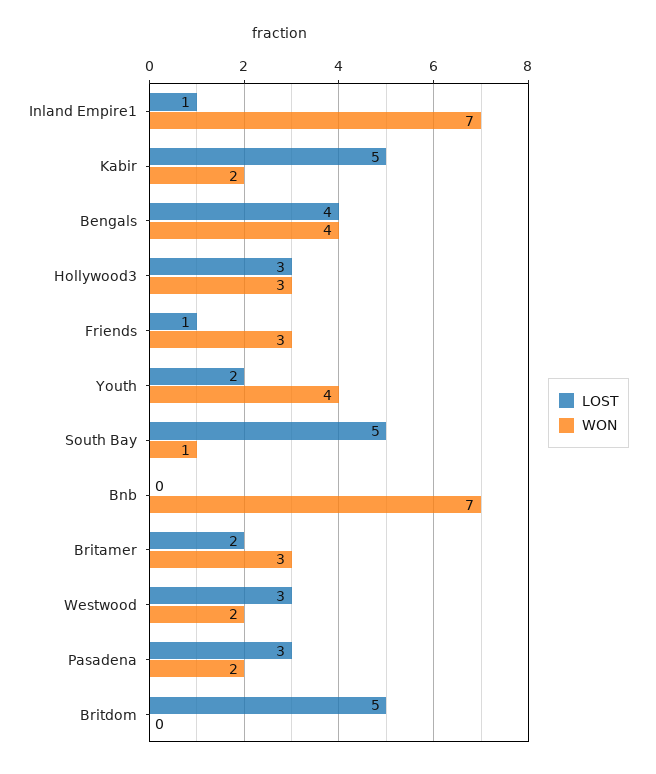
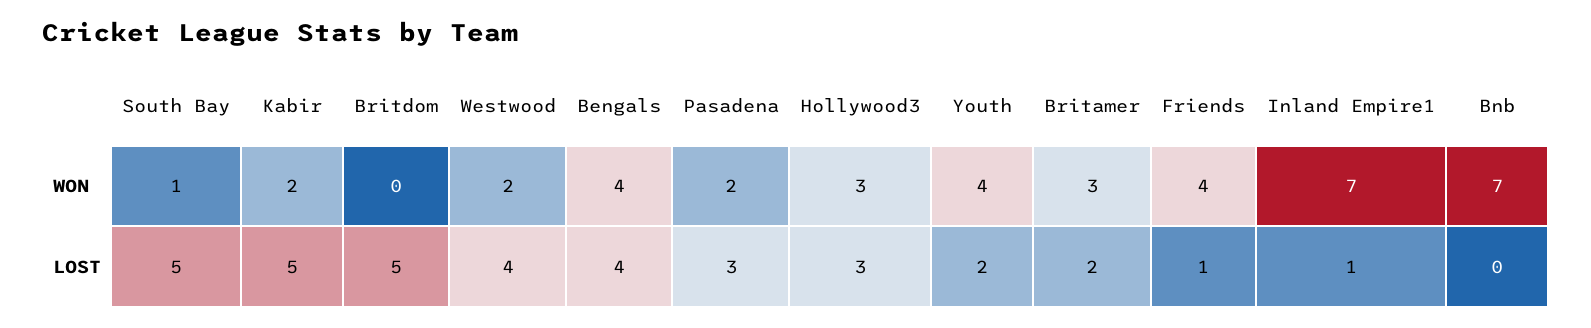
WON, Friends: 3 -> 4
LOST, Westwood: 3 -> 4

